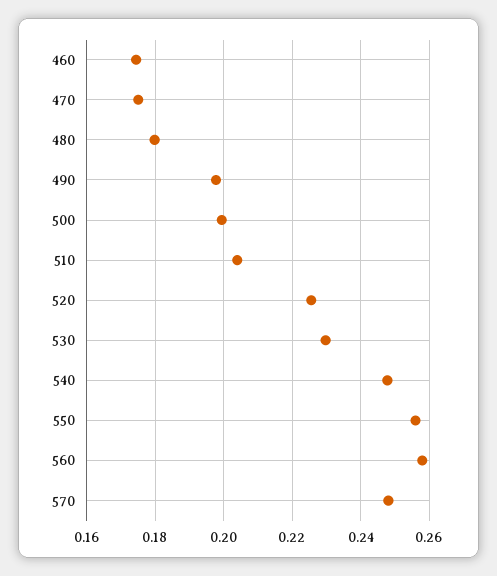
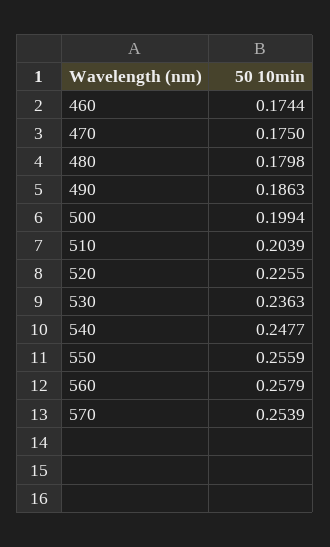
490: 0.198 -> 0.1863
530: 0.23 -> 0.2363
570: 0.248 -> 0.2539

